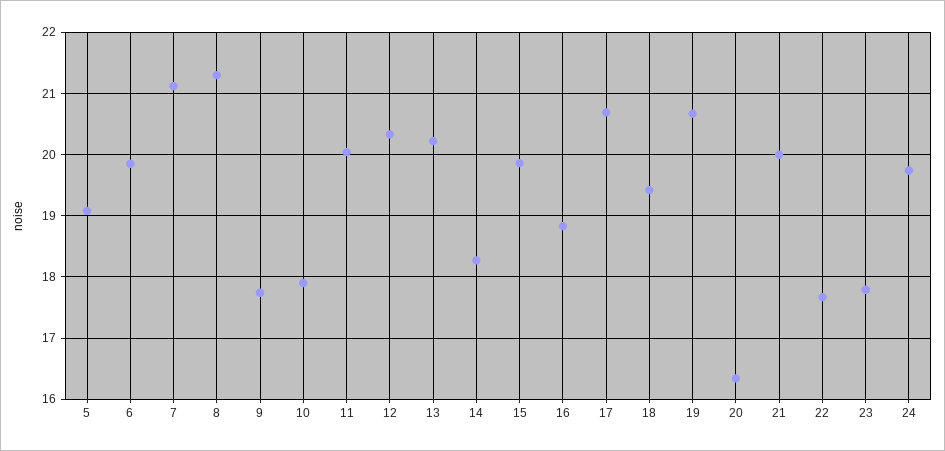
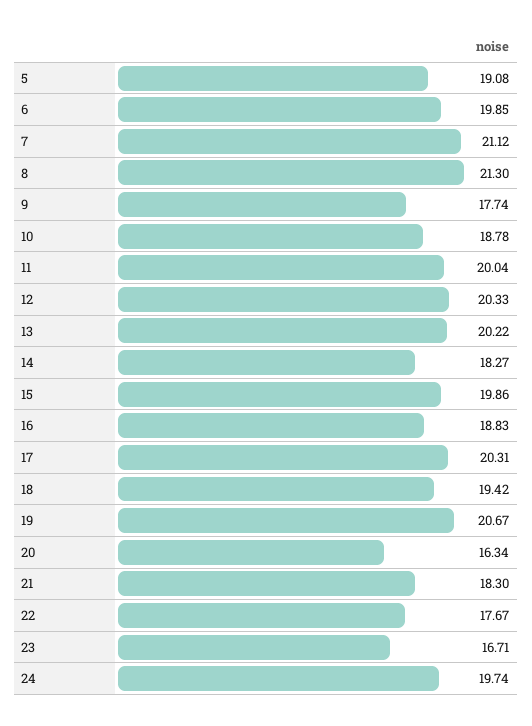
10: 17.9 -> 18.78
17: 20.7 -> 20.31
21: 20 -> 18.3
23: 17.8 -> 16.71

